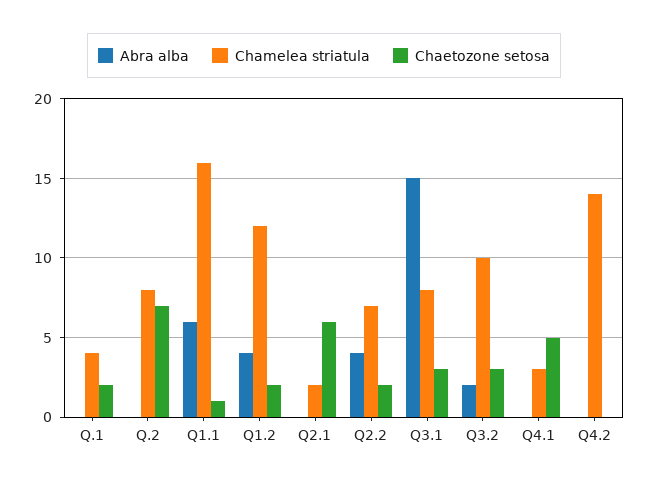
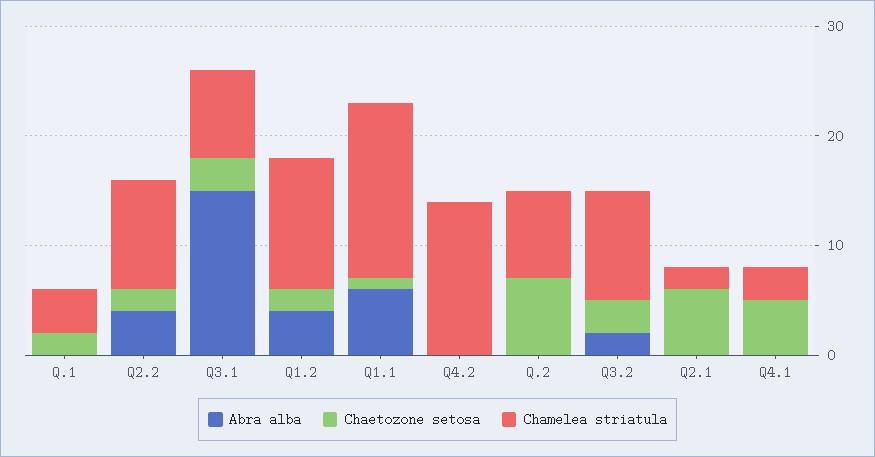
Chamelea striatula, Q2.2: 7 -> 10

